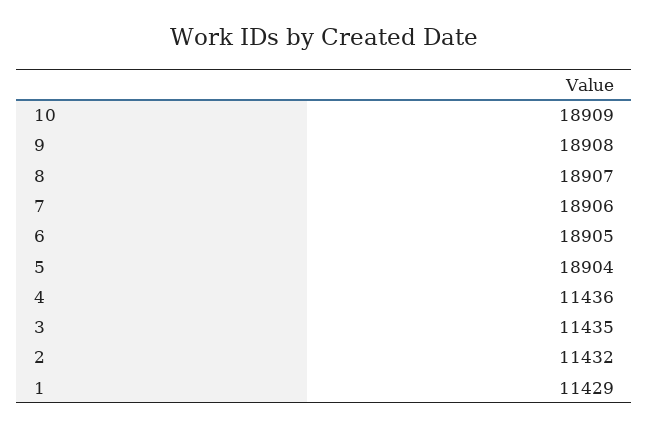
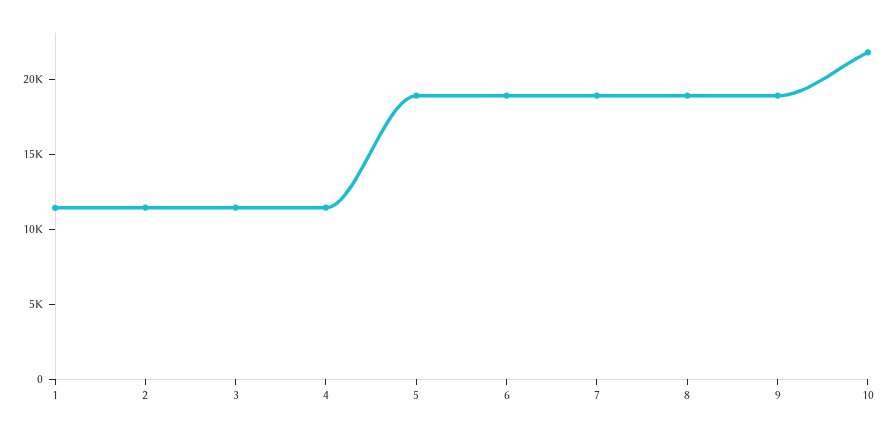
10: 18909 -> 22000

